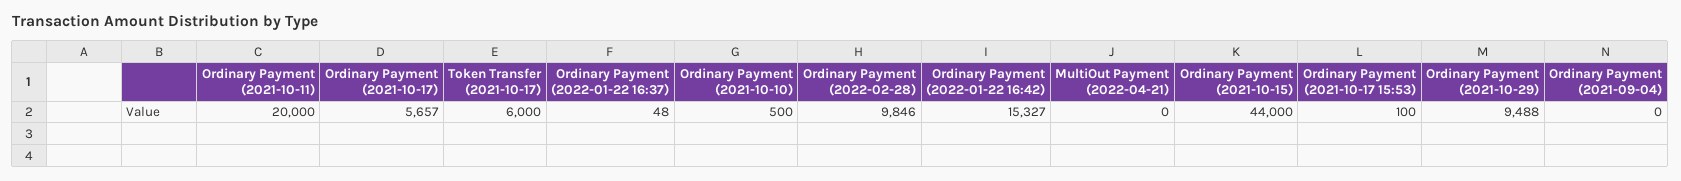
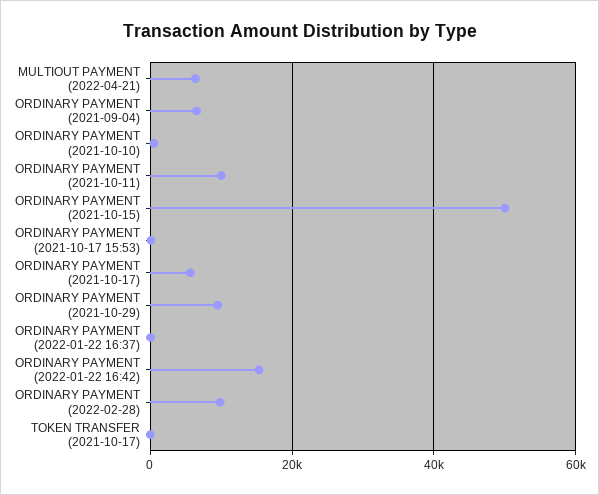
Ordinary Payment (2021-10-11): 20000 -> 10000
Token Transfer (2021-10-17): 6000 -> 0
MultiOut Payment (2022-04-21): 0 -> 6000
Ordinary Payment (2021-10-15): 44000 -> 50000
Ordinary Payment (2021-09-04): 0 -> 6000

